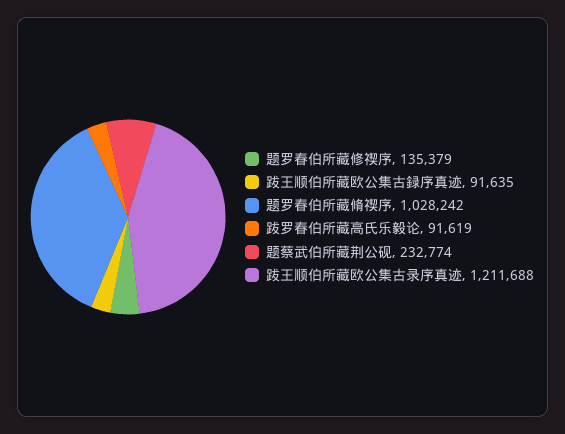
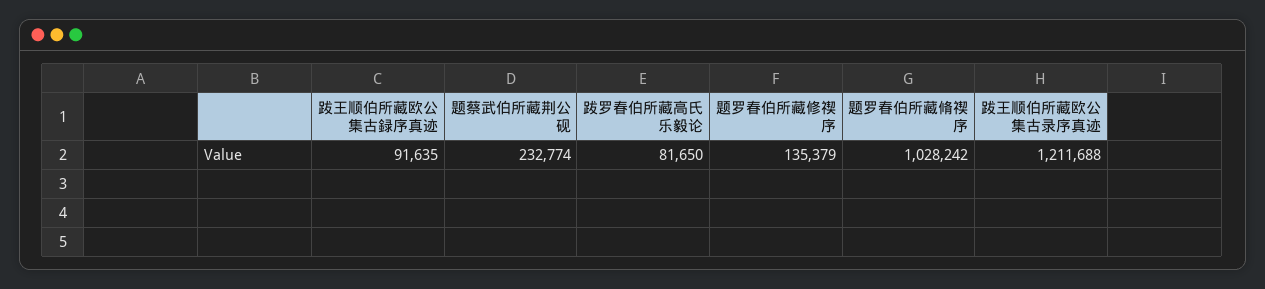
跋罗春伯所藏高氏乐毅论: 91619 -> 81650

